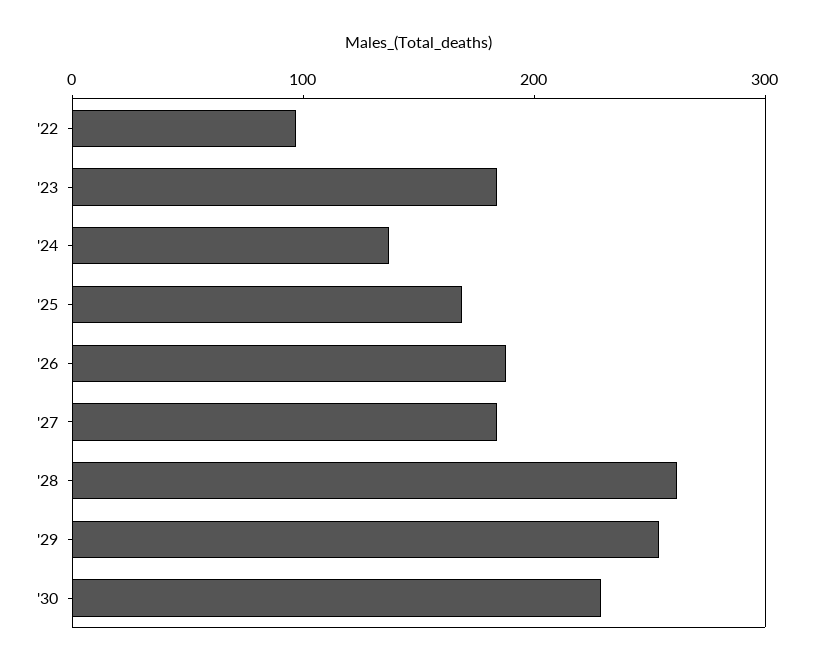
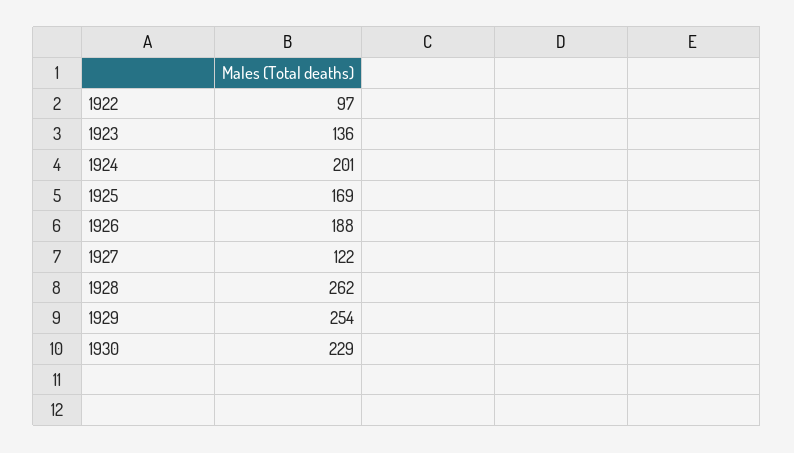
'23: 180 -> 136
'24: 140 -> 201
'27: 180 -> 122

